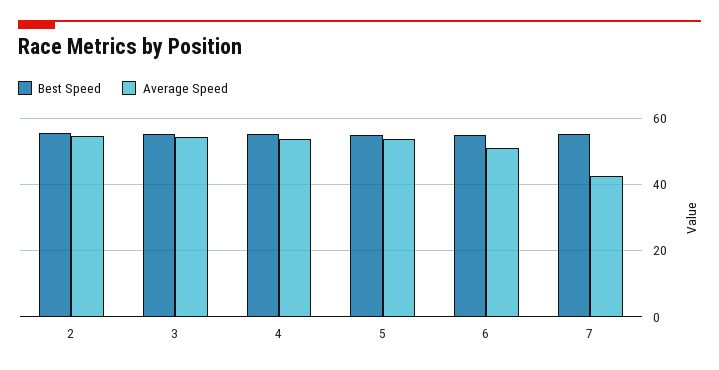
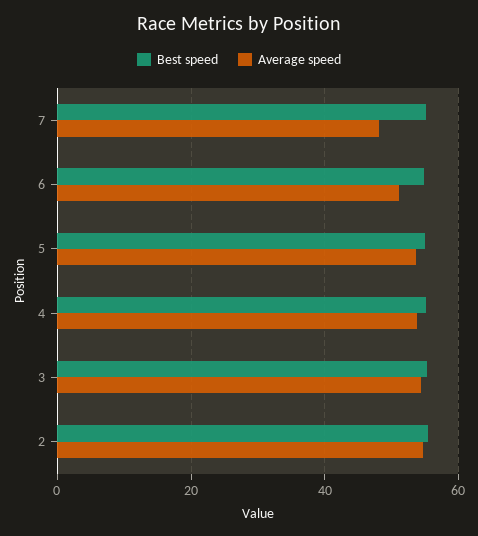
Average Speed, 7: 42 -> 48

